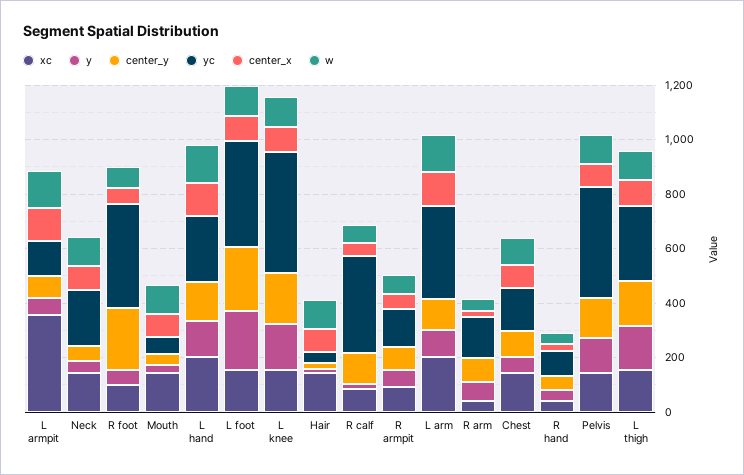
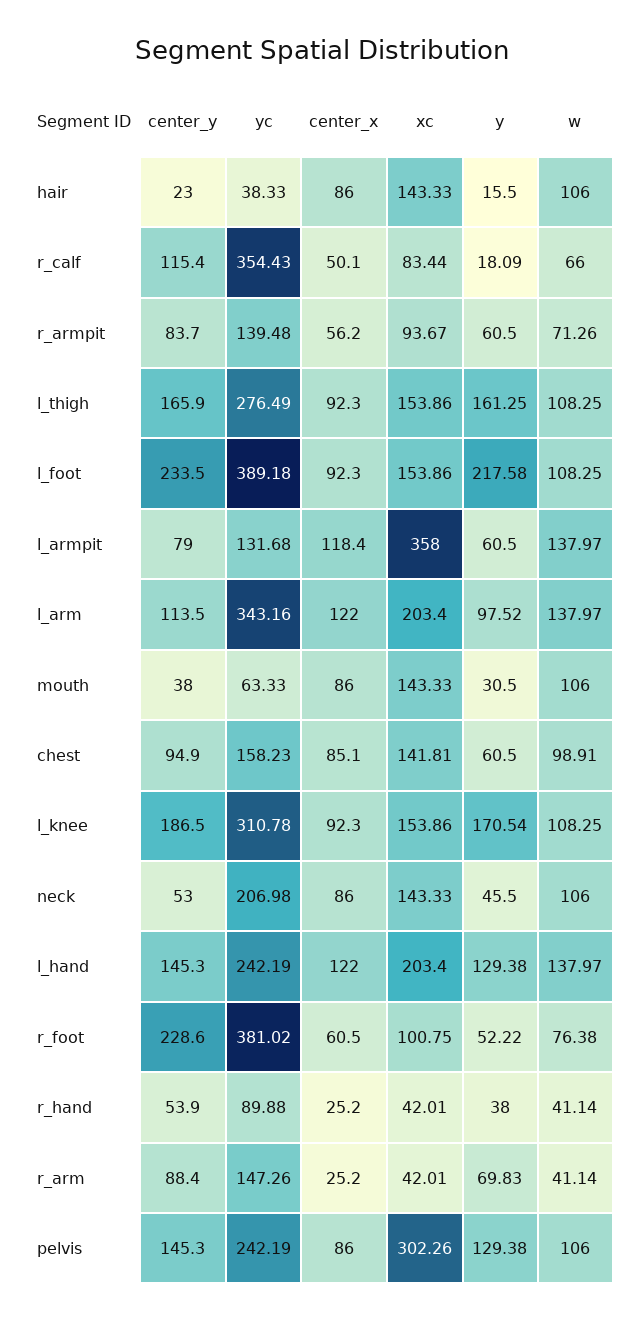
yc, L knee: 450 -> 310.78
xc, Pelvis: 150 -> 302.26
yc, Pelvis: 400 -> 242.19

